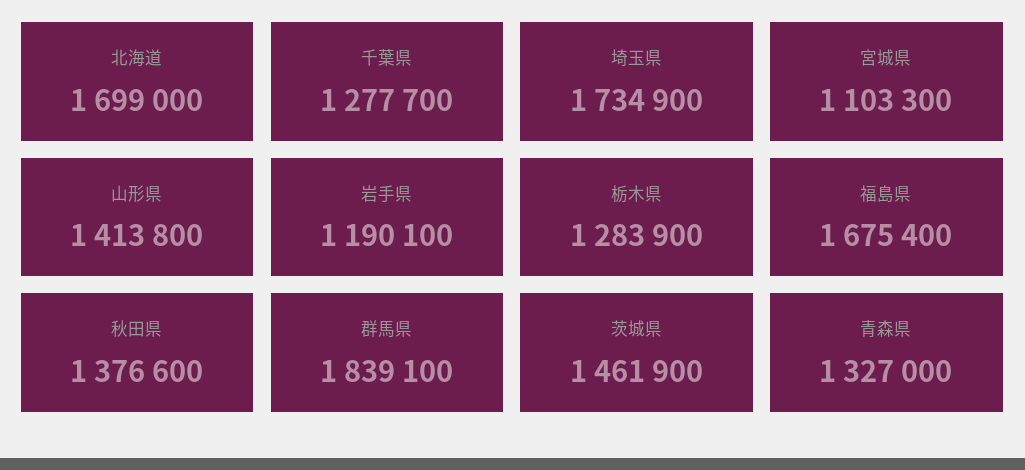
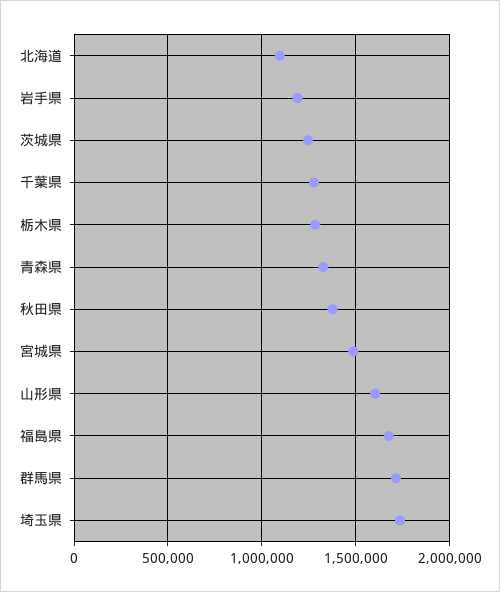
北海道: 1699000 -> 1100000
宮城県: 1103300 -> 1500000
山形県: 1413800 -> 1600000
群馬県: 1839100 -> 1700000
茨城県: 1461900 -> 1250000

